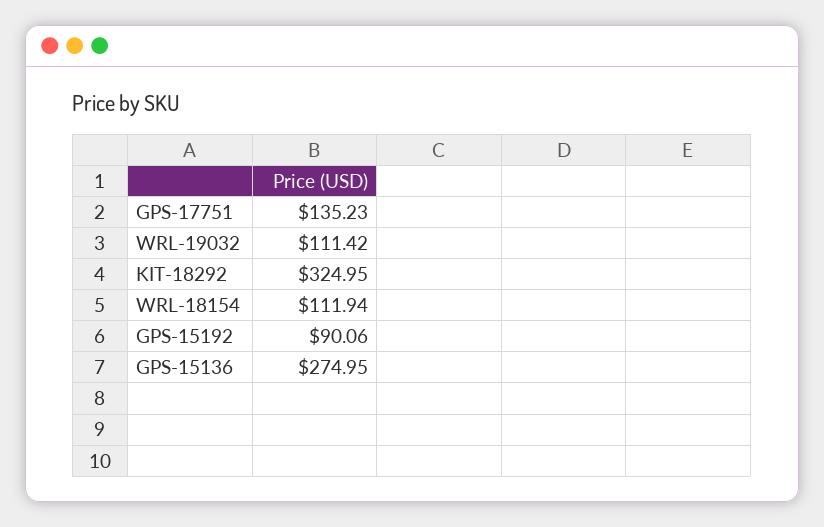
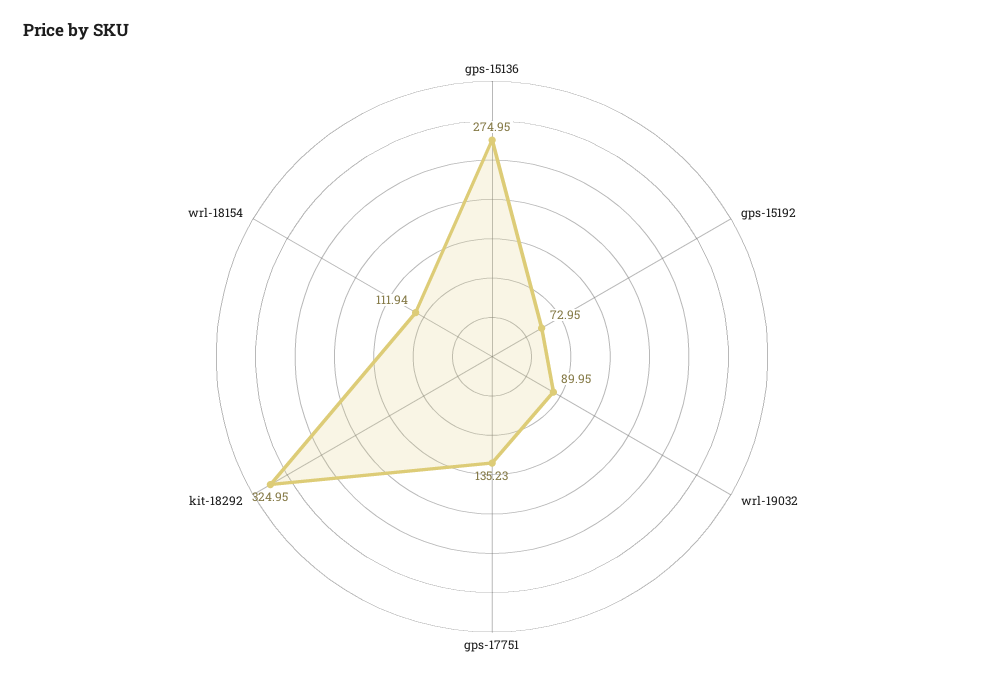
WRL-19032: 111.42 -> 89.95
GPS-15192: 90.06 -> 72.95

